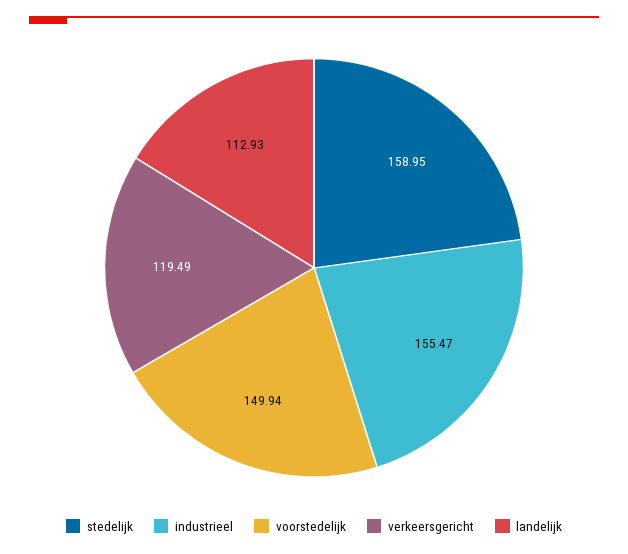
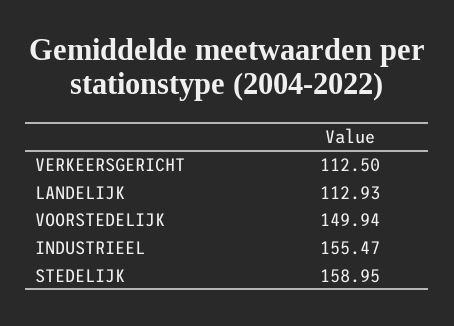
verkeersgericht: 119.49 -> 112.5

